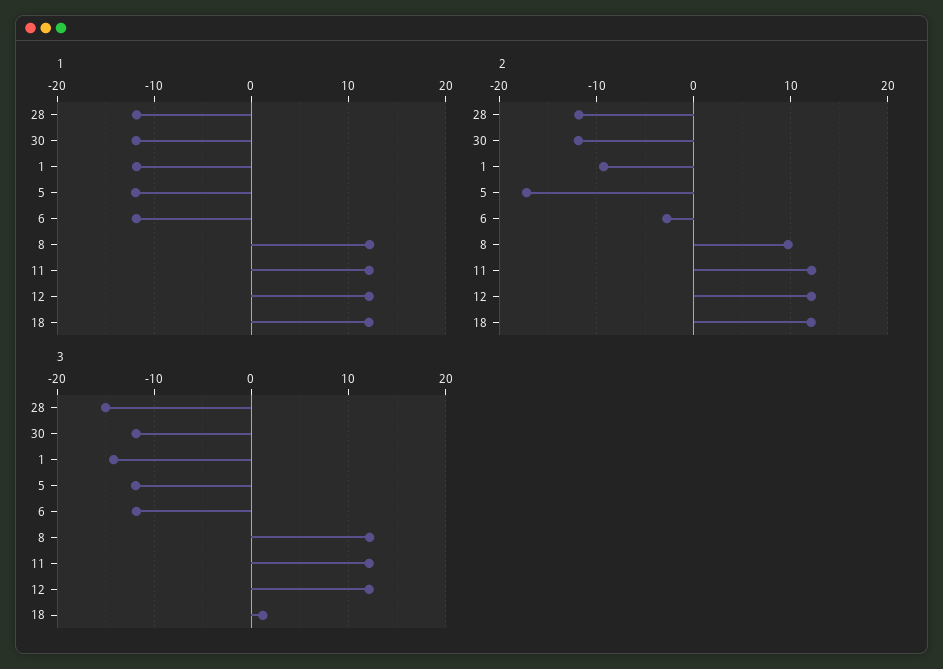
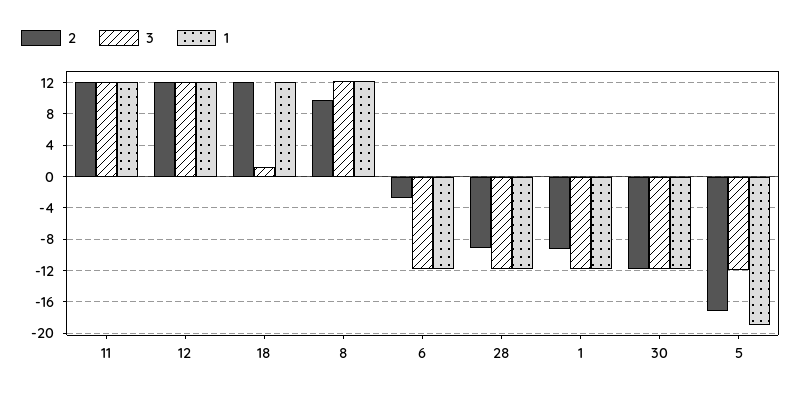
1, 5: -12 -> -19
2, 28: -12 -> -9
3, 28: -15 -> -12
3, 1: -14 -> -12

